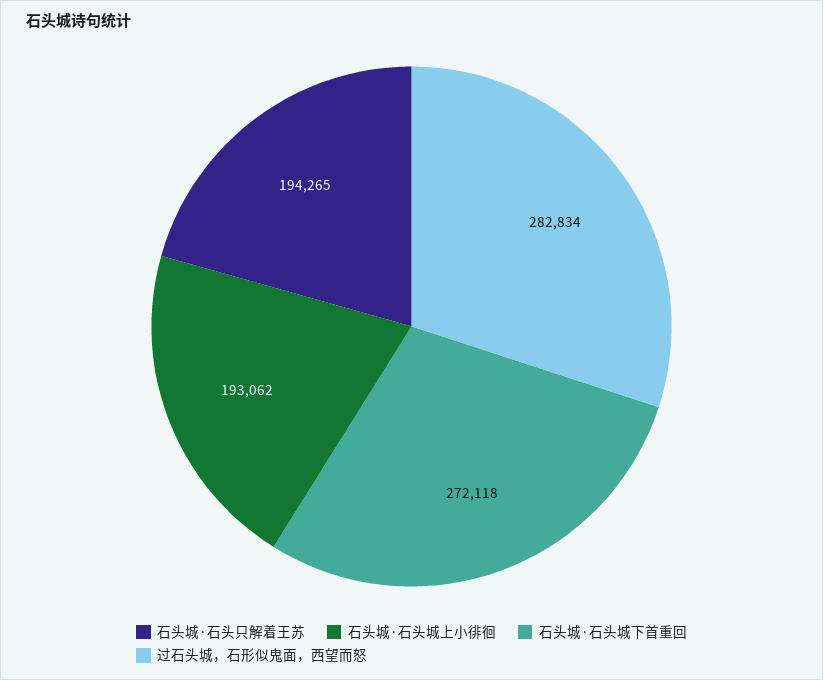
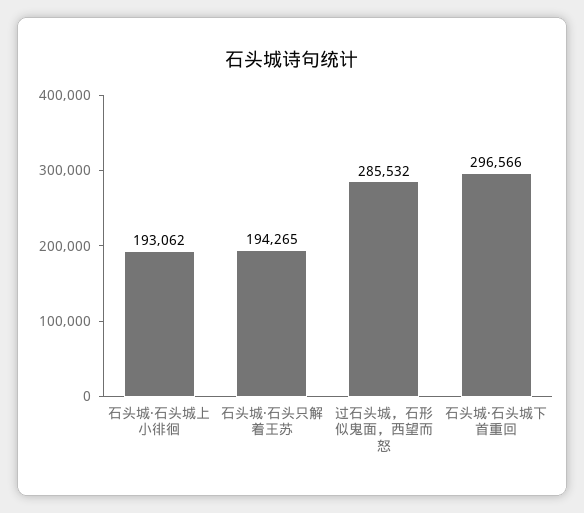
石头城·石头城下首重回: 272118 -> 296566
过石头城，石形似鬼面，西望而怒: 282834 -> 285532

